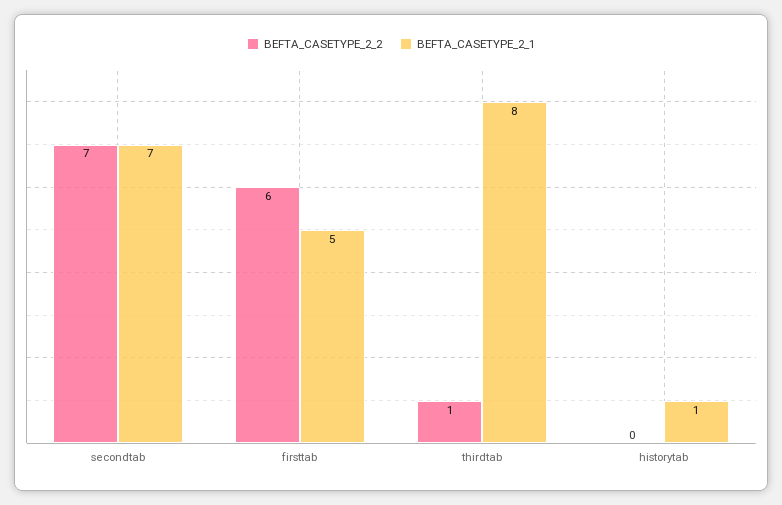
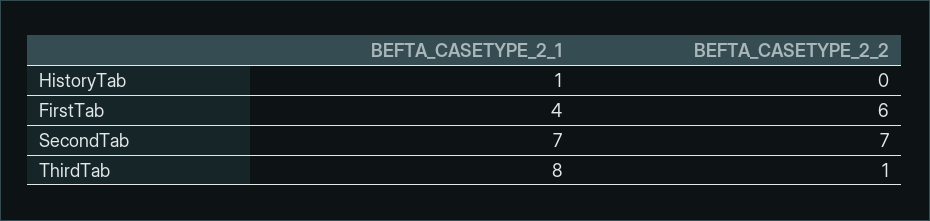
BEFTA_CASETYPE_2_1, firsttab: 5 -> 4

